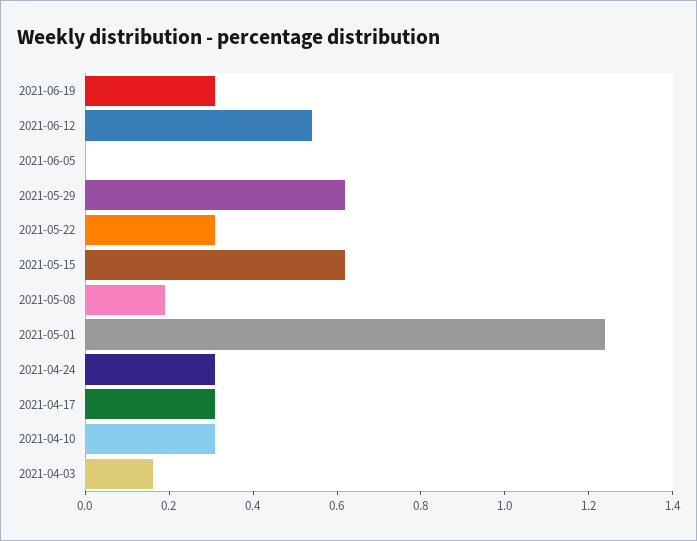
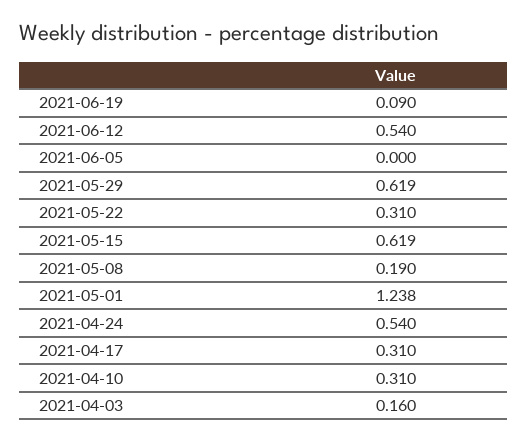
2021-06-19: 0.3 -> 0.09
2021-04-24: 0.3 -> 0.54

